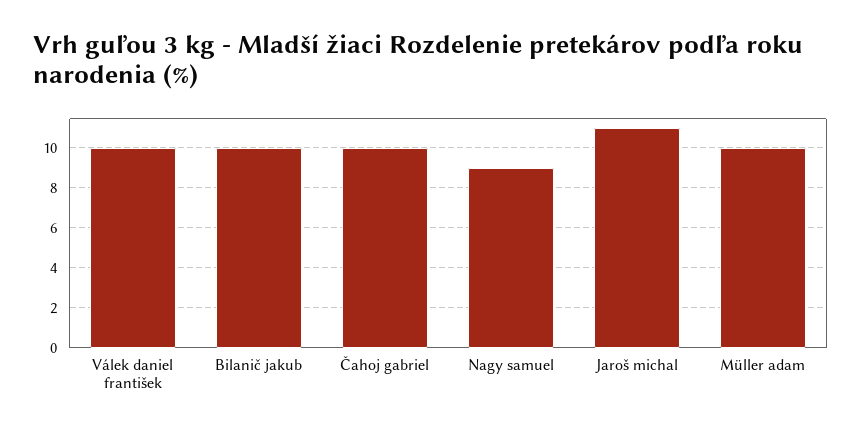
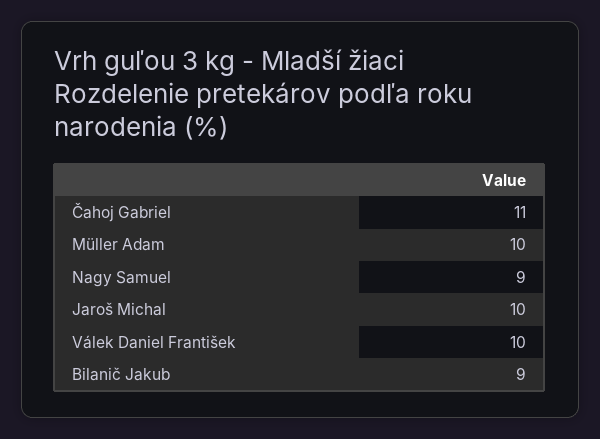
Bilanič jakub: 10 -> 9
Čahoj gabriel: 10 -> 11
Jaroš michal: 11 -> 10

